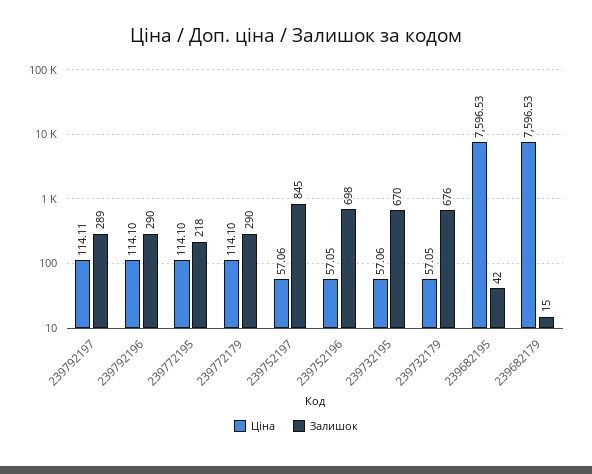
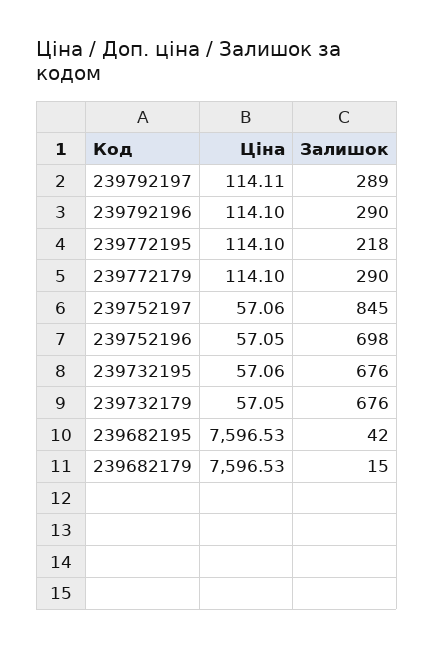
Залишок, 239732195: 670 -> 676

